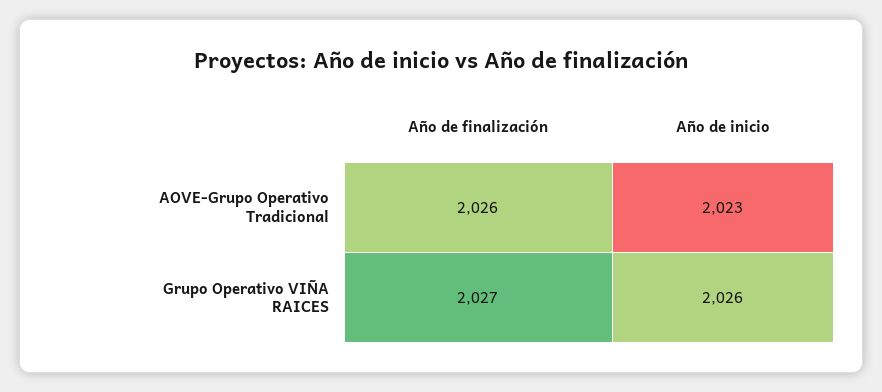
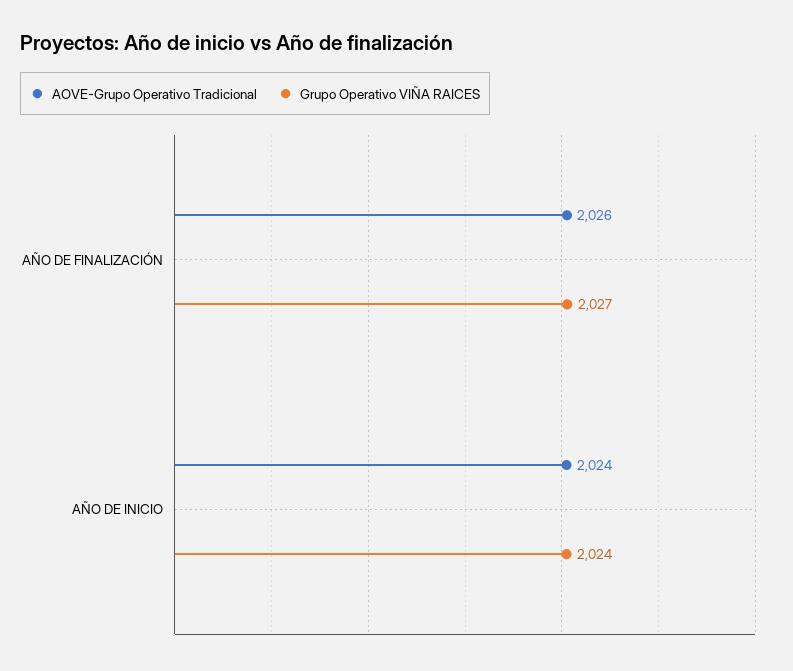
AOVE-Grupo Operativo Tradicional, Año de inicio: 2023 -> 2024
Grupo Operativo VIÑA RAICES, Año de inicio: 2026 -> 2024

